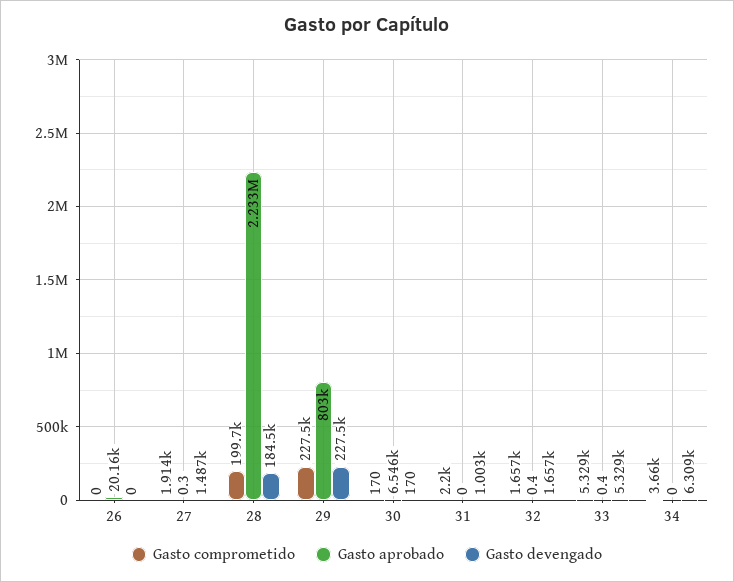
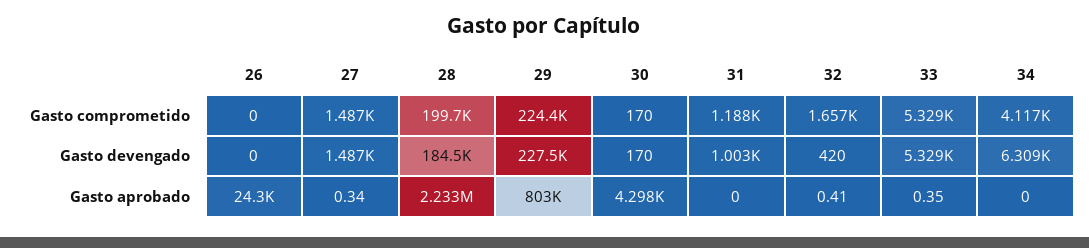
Gasto aprobado, 26: 20160 -> 24300
Gasto comprometido, 27: 1914 -> 1487
Gasto comprometido, 29: 227500 -> 224400
Gasto aprobado, 30: 6546 -> 4298
Gasto comprometido, 31: 2200 -> 1188
Gasto devengado, 32: 1657 -> 420
Gasto comprometido, 34: 3660 -> 4117

